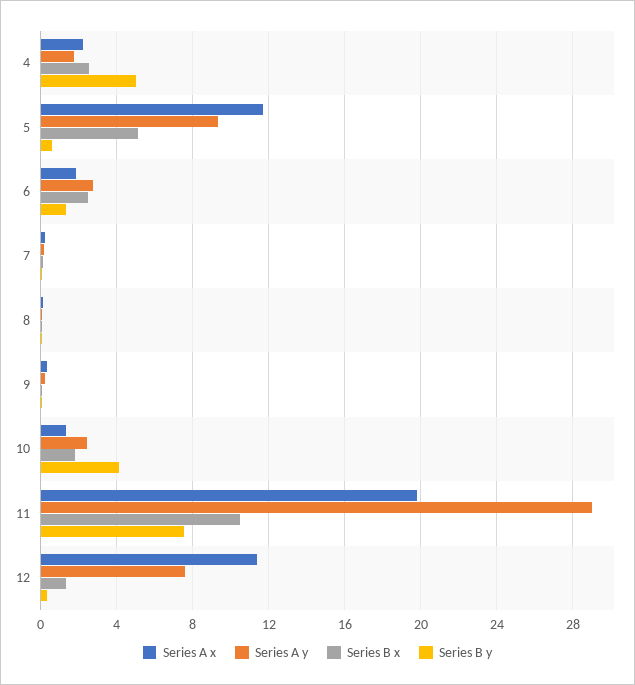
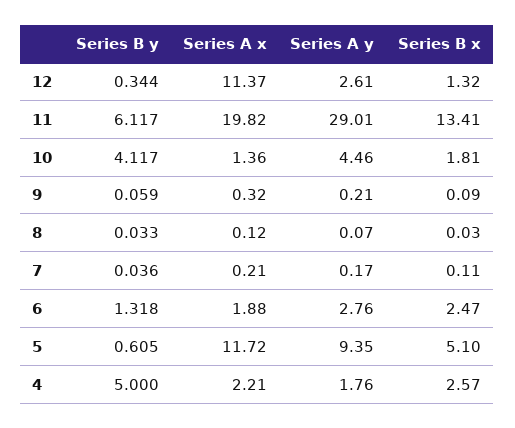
Series A y, 10: 2.5 -> 4.46
Series B x, 11: 10.5 -> 13.41
Series B y, 11: 7.5 -> 6.117
Series A y, 12: 7.5 -> 2.61

